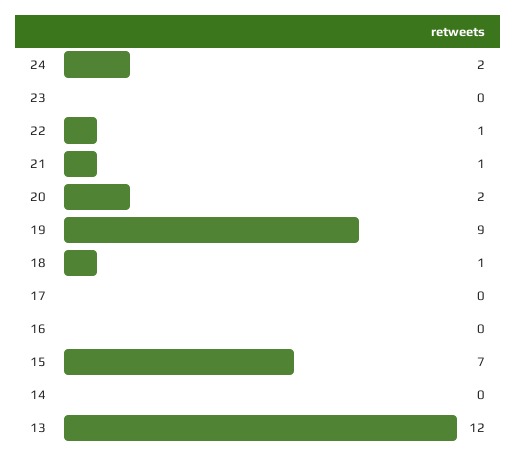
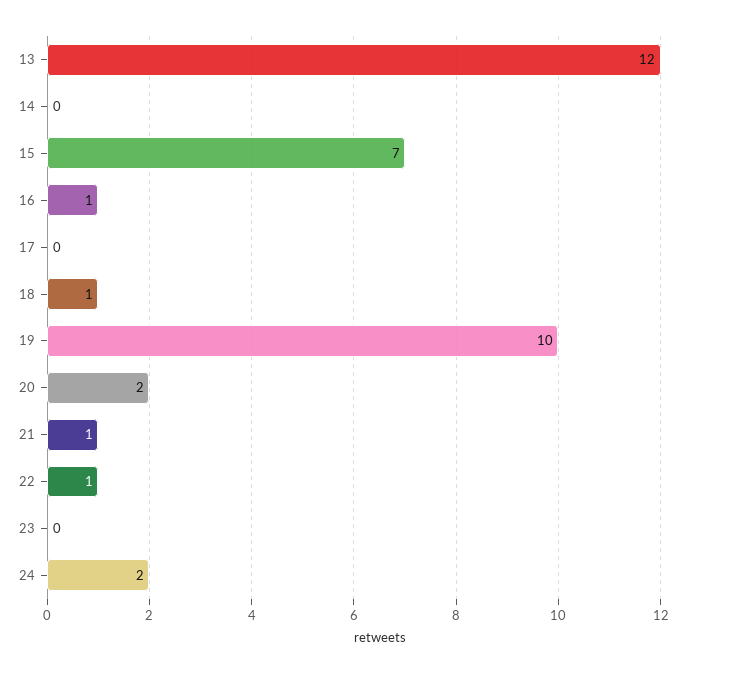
19: 9 -> 10
16: 0 -> 1

